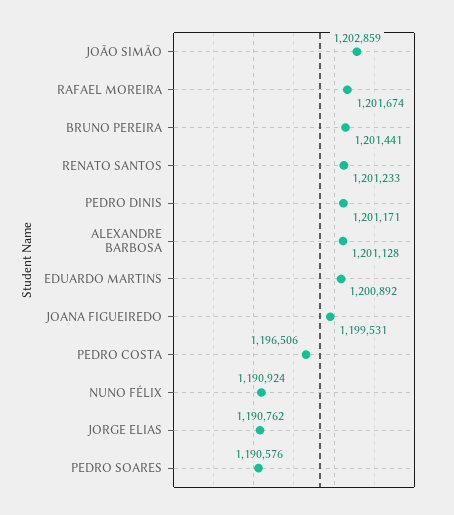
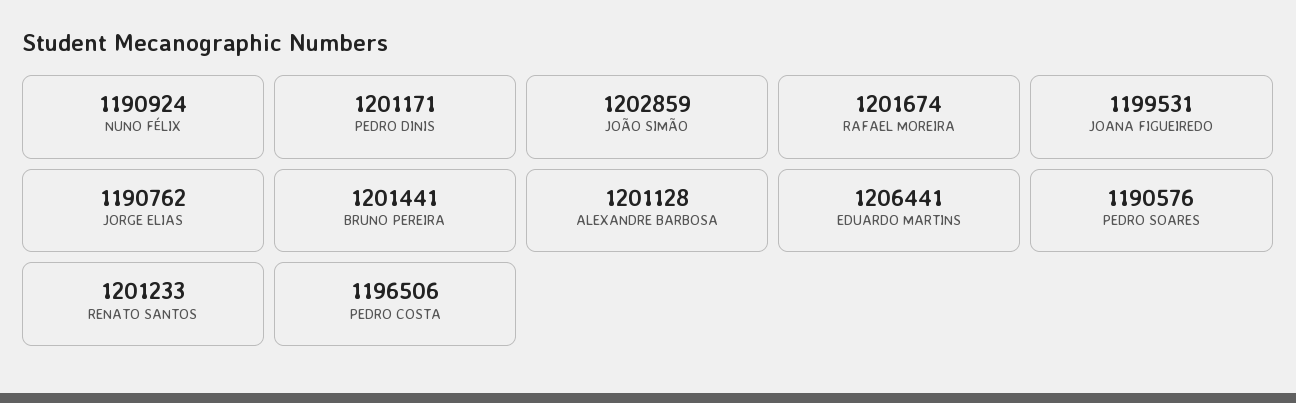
EDUARDO MARTINS: 1200892 -> 1206441

